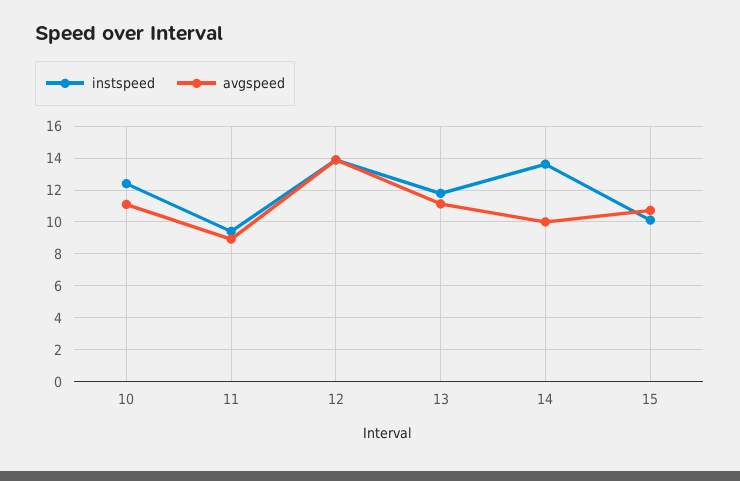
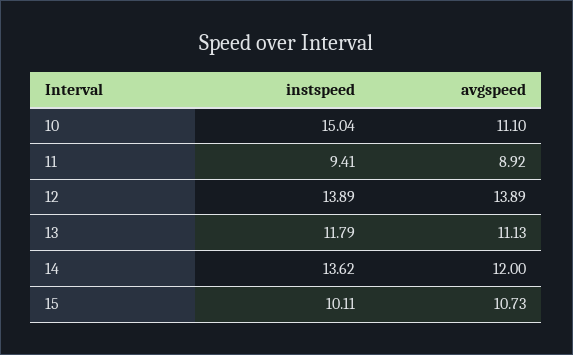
instspeed, 10: 12.5 -> 15.04
avgspeed, 14: 10 -> 12

